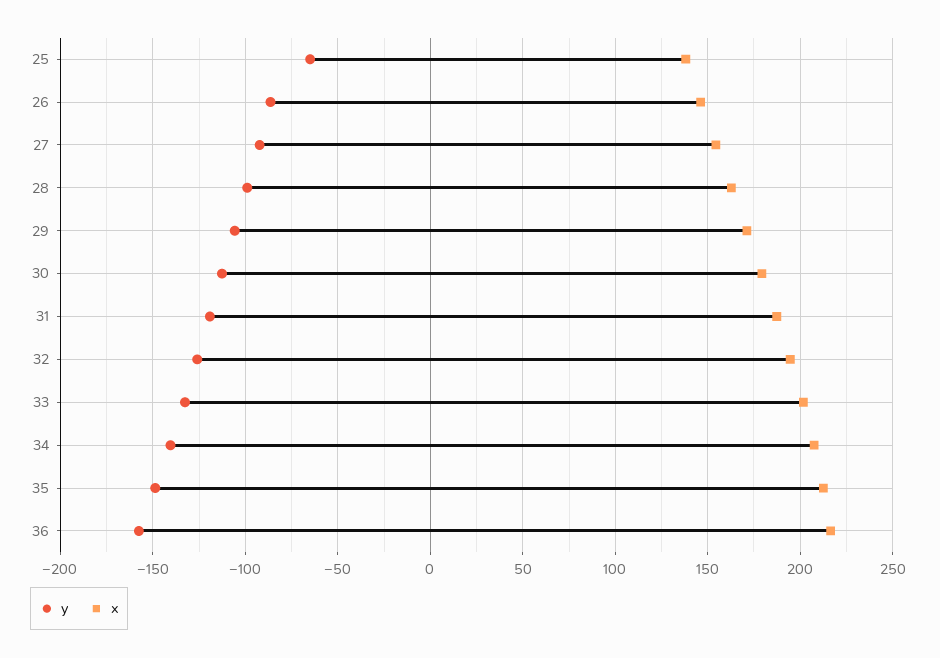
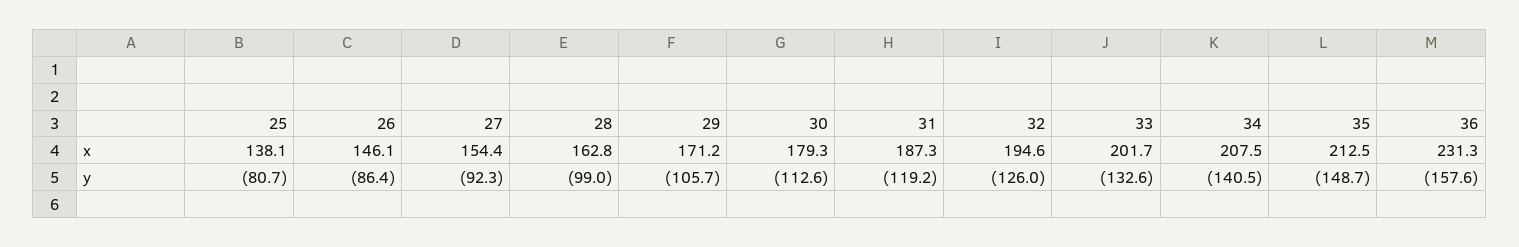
y, 25: -65 -> -80.7
x, 36: 215 -> 231.3

